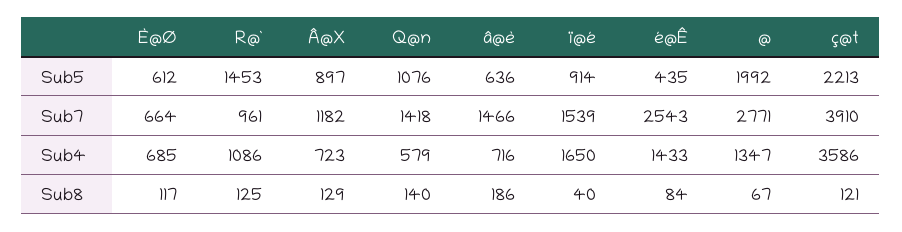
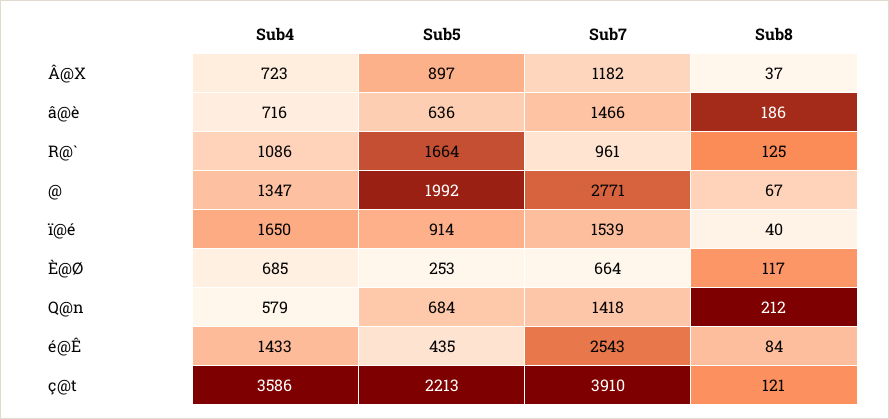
È@Ø, Sub5: 612 -> 253
R@`, Sub5: 1453 -> 1664
Q@n, Sub5: 1076 -> 684
Â@X, Sub8: 129 -> 37
Q@n, Sub8: 140 -> 212

